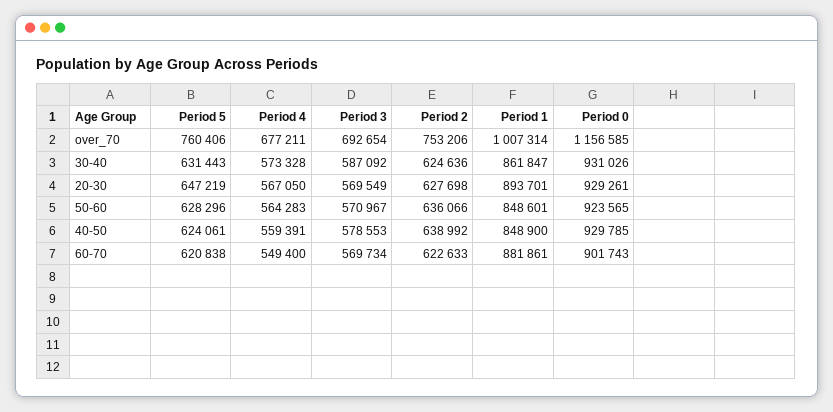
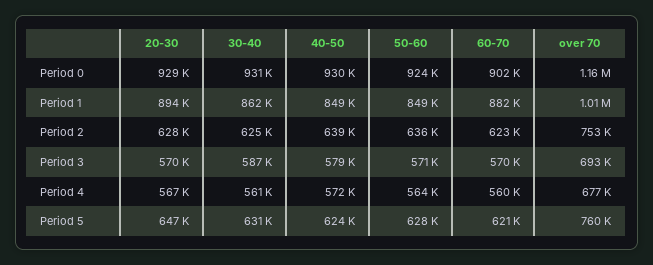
Period 4, 30-40: 573328 -> 561000
Period 4, 40-50: 559391 -> 572000
Period 4, 60-70: 549400 -> 560000

